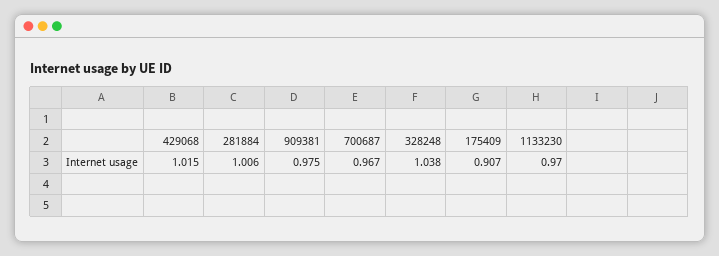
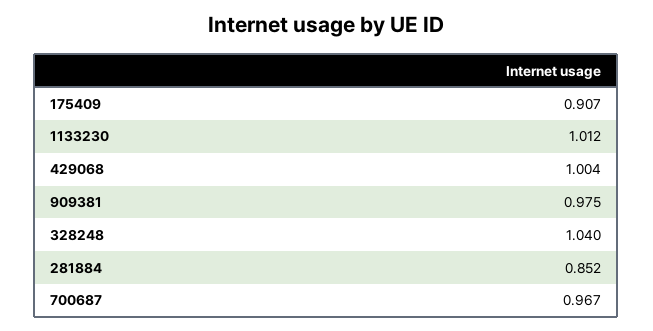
429068: 1.015 -> 1.004
281884: 1.006 -> 0.852
328248: 1.038 -> 1.04
1133230: 0.97 -> 1.012

